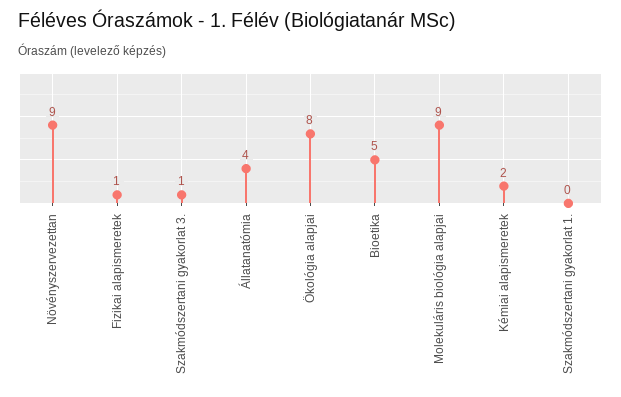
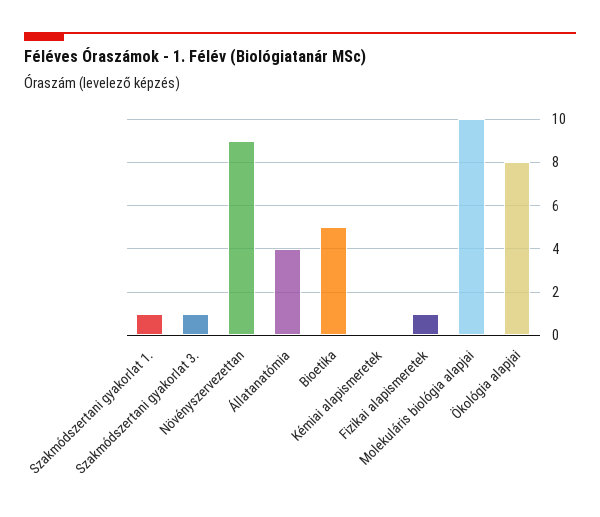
Molekuláris biológia alapjai: 9 -> 10
Kémiai alapismeretek: 2 -> 0
Szakmódszertani gyakorlat 1.: 0 -> 1

